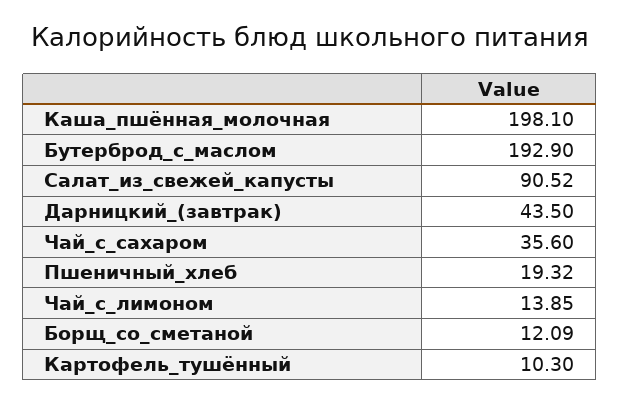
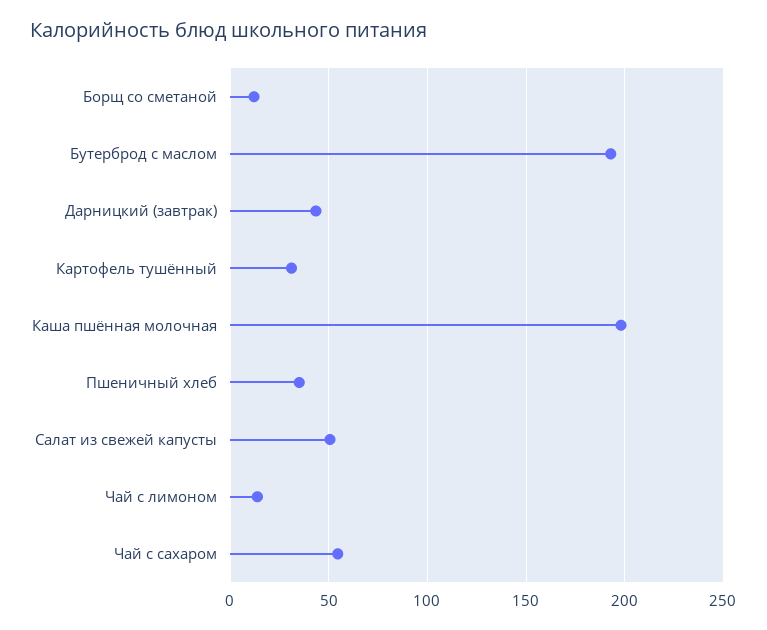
Салат_из_свежей_капусты: 90.52 -> 50
Чай_с_сахаром: 35.6 -> 55
Пшеничный_хлеб: 19.32 -> 35
Картофель_тушённый: 10.3 -> 30

